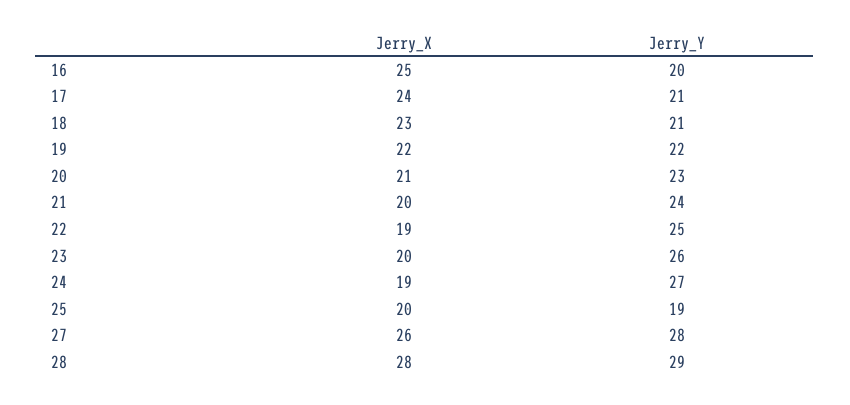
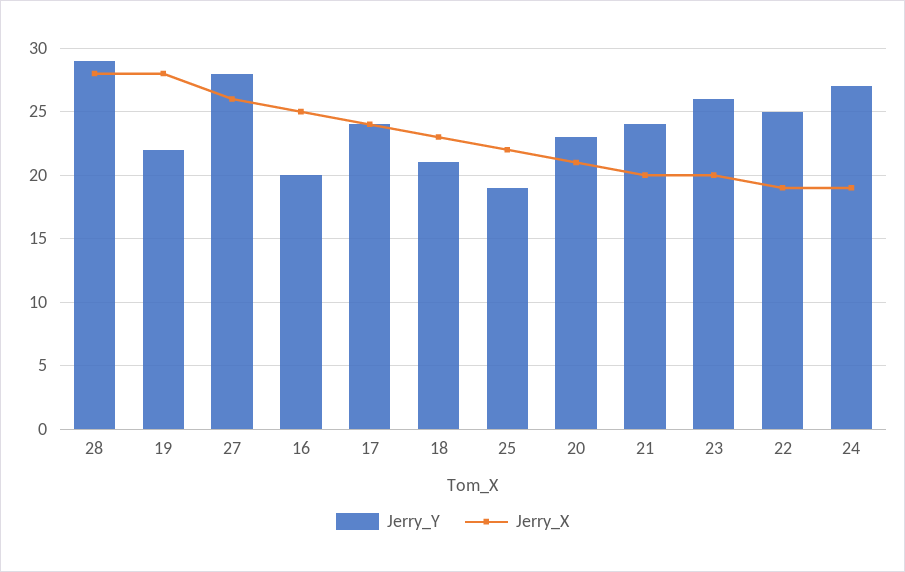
Jerry_Y, 17: 21 -> 24
Jerry_X, 19: 22 -> 28
Jerry_X, 25: 20 -> 22

